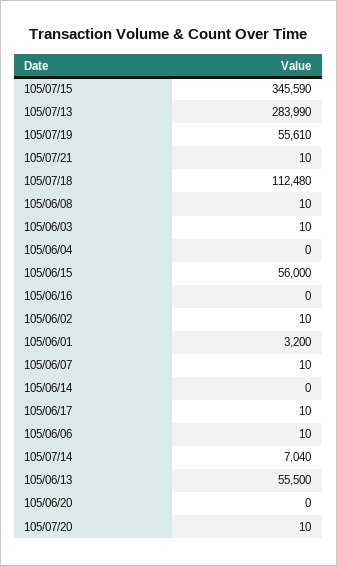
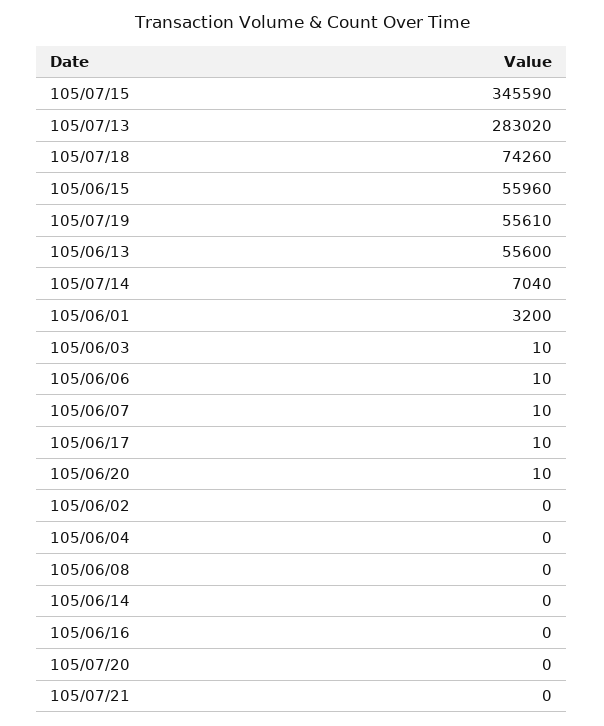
105/07/13: 283990 -> 283020
105/07/21: 10 -> 0
105/07/18: 112480 -> 74260
105/06/08: 10 -> 0
105/06/15: 56000 -> 55960
105/06/02: 10 -> 0
105/06/13: 55500 -> 55600
105/06/20: 0 -> 10
105/07/20: 10 -> 0

